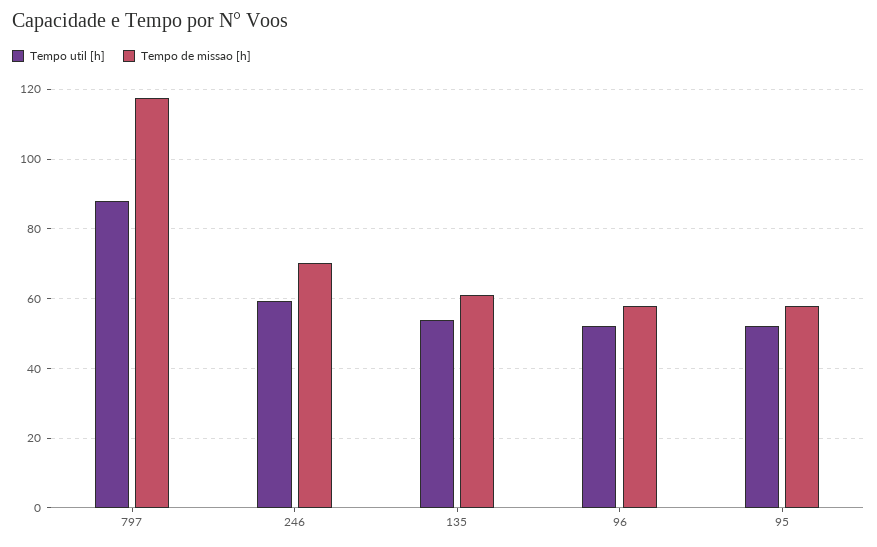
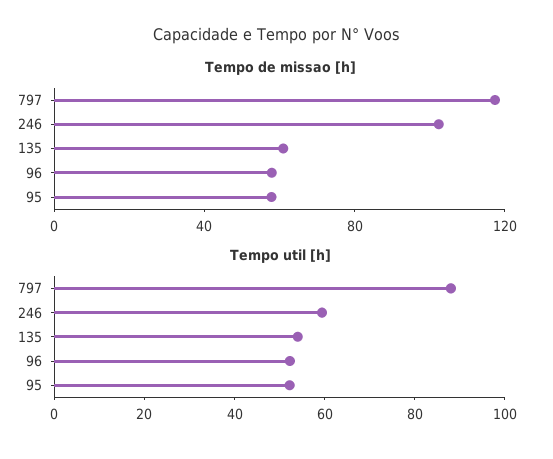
Tempo de missao [h], 246: 70 -> 100

